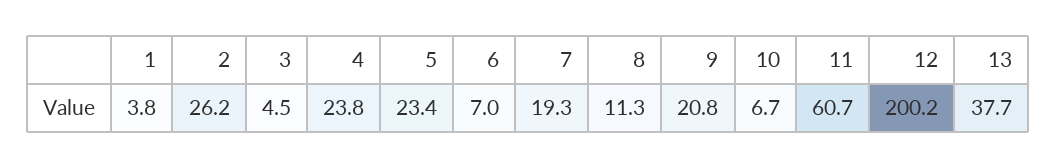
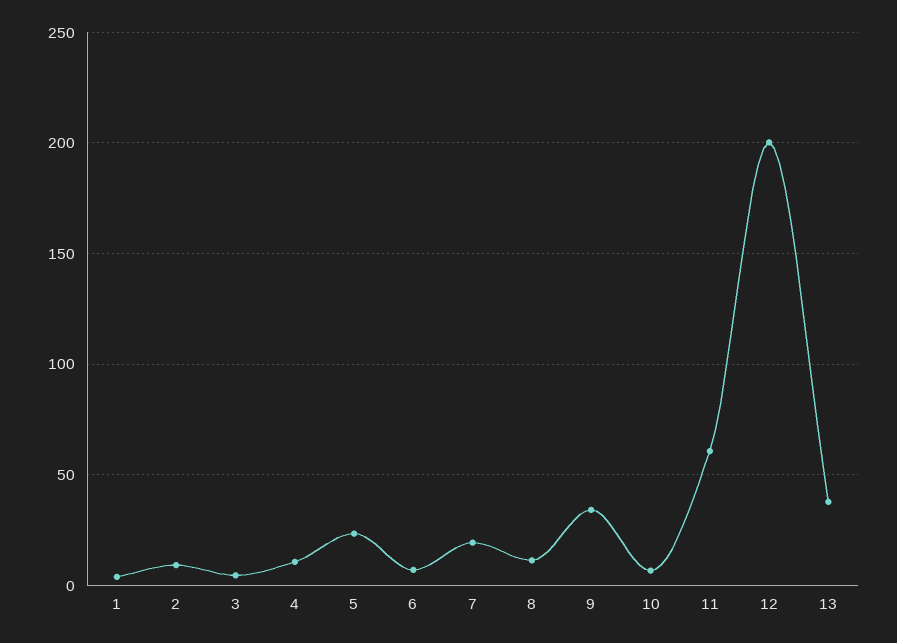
2: 26.2 -> 10
4: 23.8 -> 10
9: 20.8 -> 35

